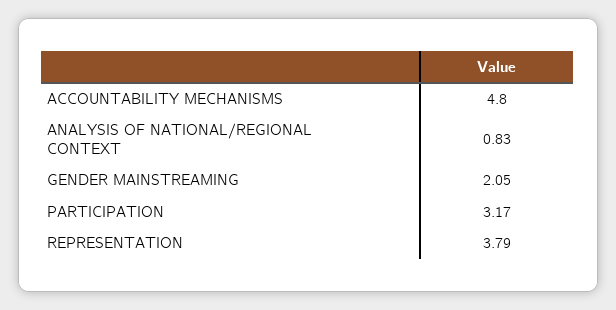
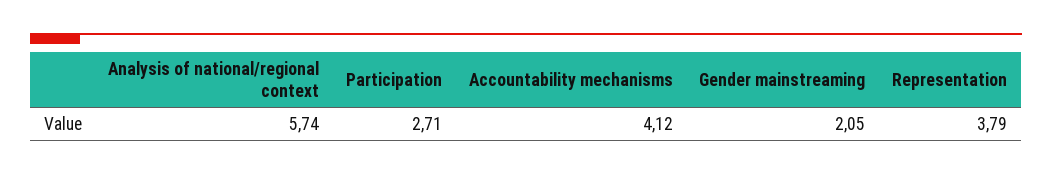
ACCOUNTABILITY MECHANISMS: 4.8 -> 4.12
ANALYSIS OF NATIONAL/REGIONAL CONTEXT: 0.83 -> 5.74
PARTICIPATION: 3.17 -> 2.71

